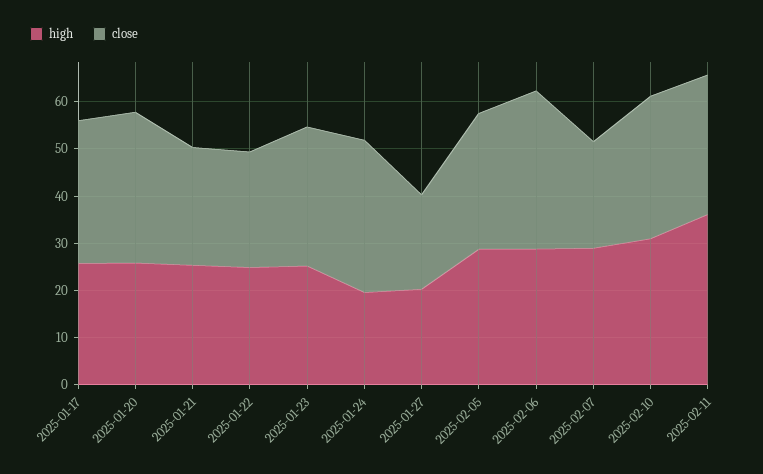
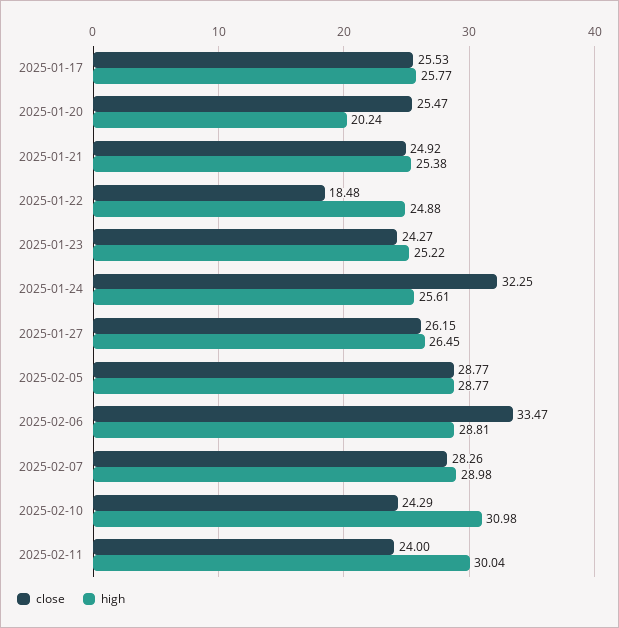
close, 2025-01-17: 30 -> 25.53
high, 2025-01-20: 26 -> 20.24
close, 2025-01-20: 32 -> 25.47
close, 2025-01-22: 24 -> 18.48
close, 2025-01-23: 30 -> 24.27
high, 2025-01-24: 20 -> 25.61
high, 2025-01-27: 20 -> 26.45
close, 2025-01-27: 20 -> 26.15
close, 2025-02-07: 22 -> 28.26
close, 2025-02-10: 30 -> 24.29
high, 2025-02-11: 36 -> 30.04
close, 2025-02-11: 30 -> 24

